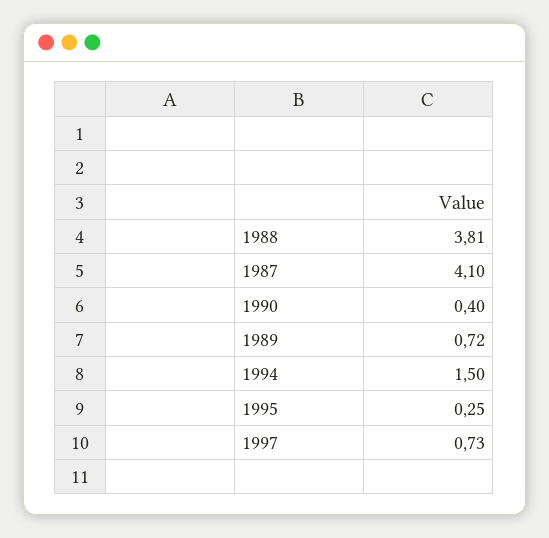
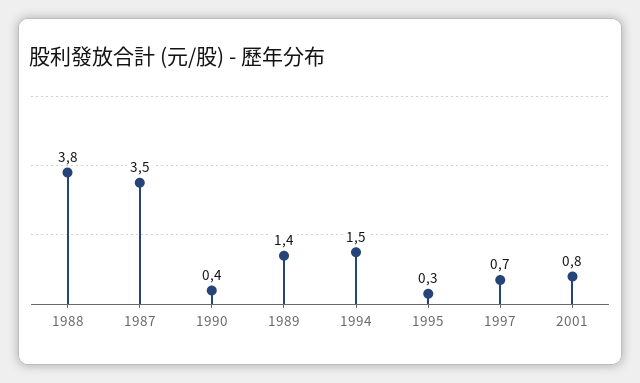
1987: 4.1 -> 3.5
1989: 0.72 -> 1.4
2001: none -> 0.8

